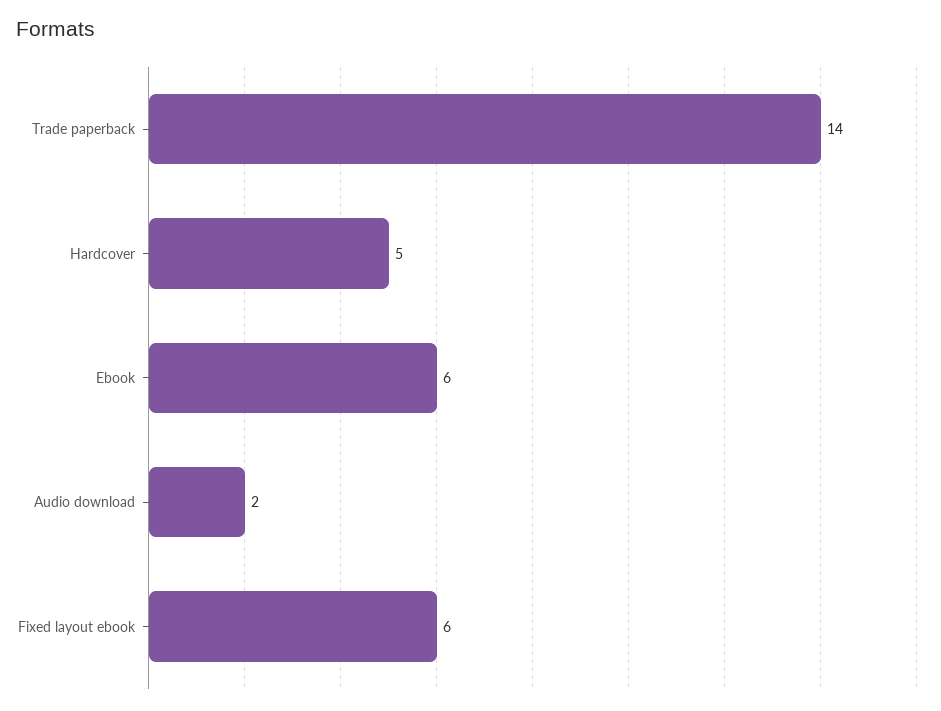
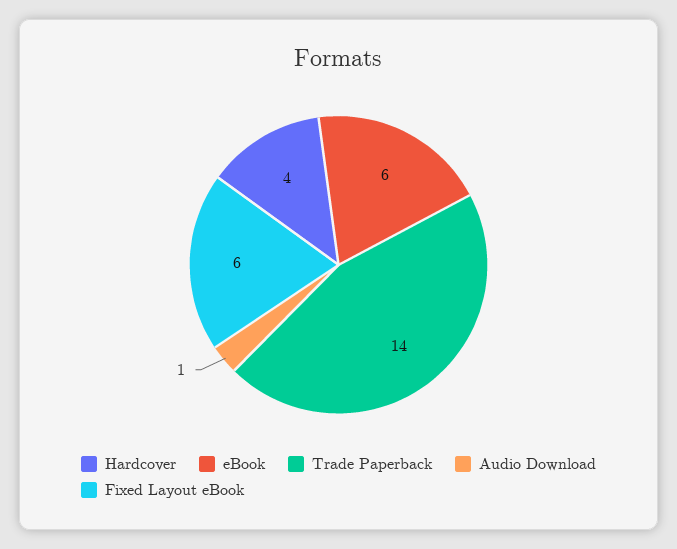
Hardcover: 5 -> 4
Audio download: 2 -> 1

